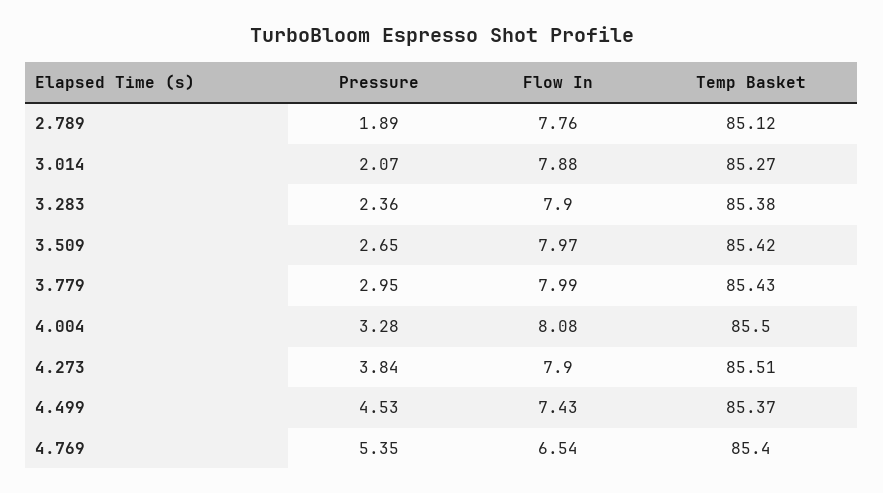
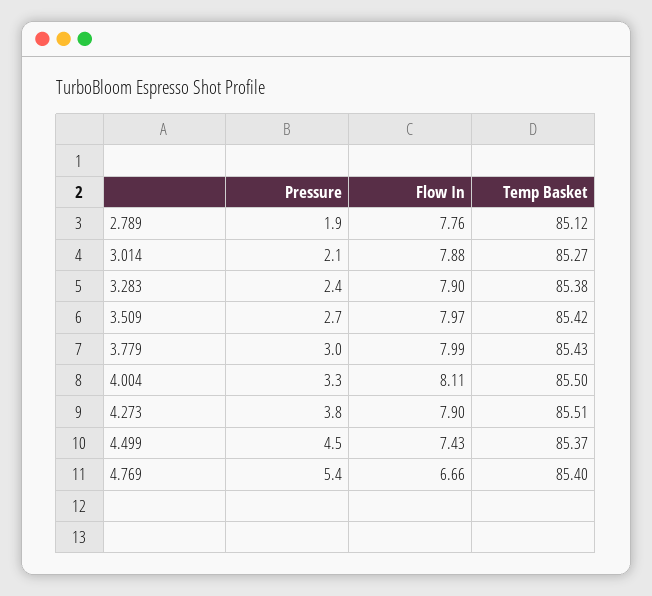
Flow In, 4.004: 8.08 -> 8.11
Flow In, 4.769: 6.54 -> 6.66

